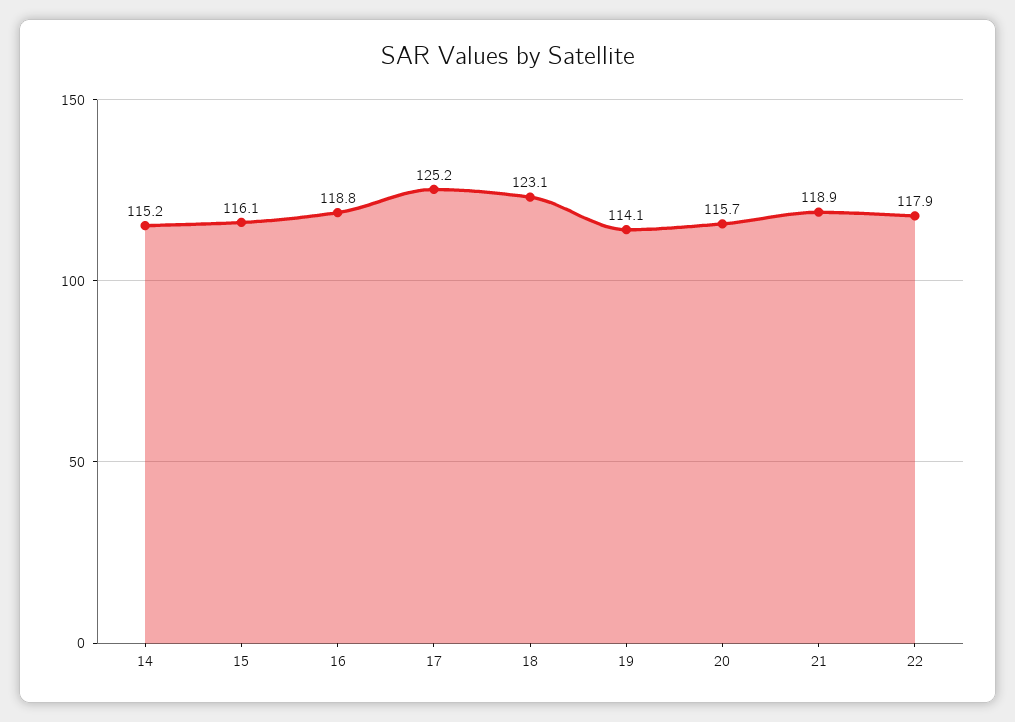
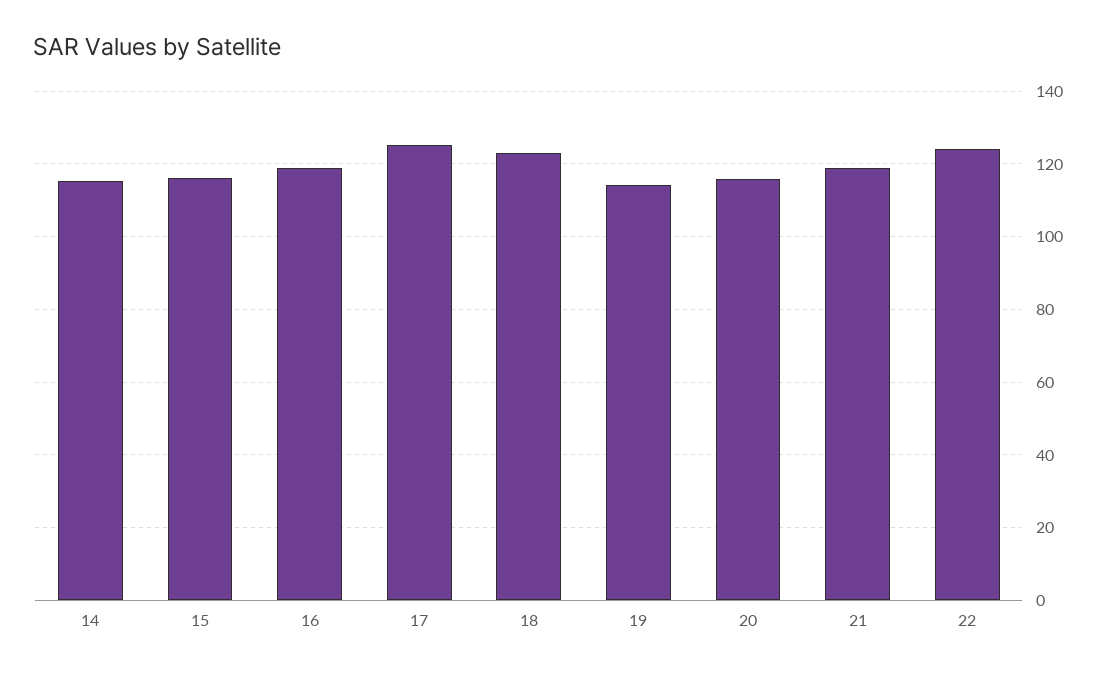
22: 117.9 -> 124

